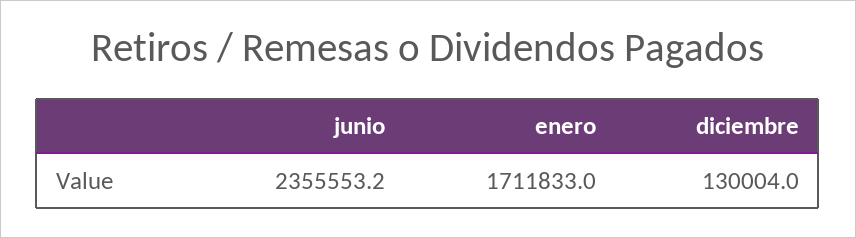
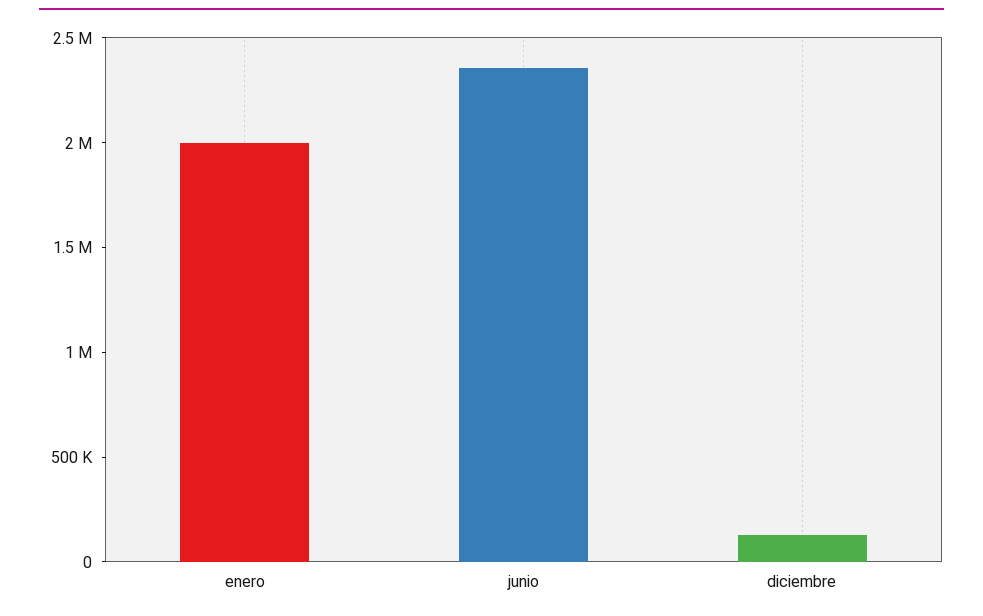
enero: 1711833 -> 2000000

